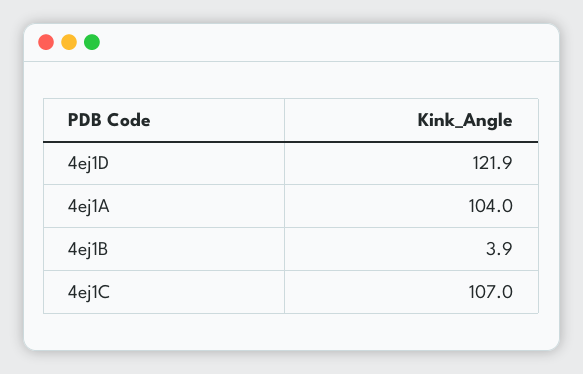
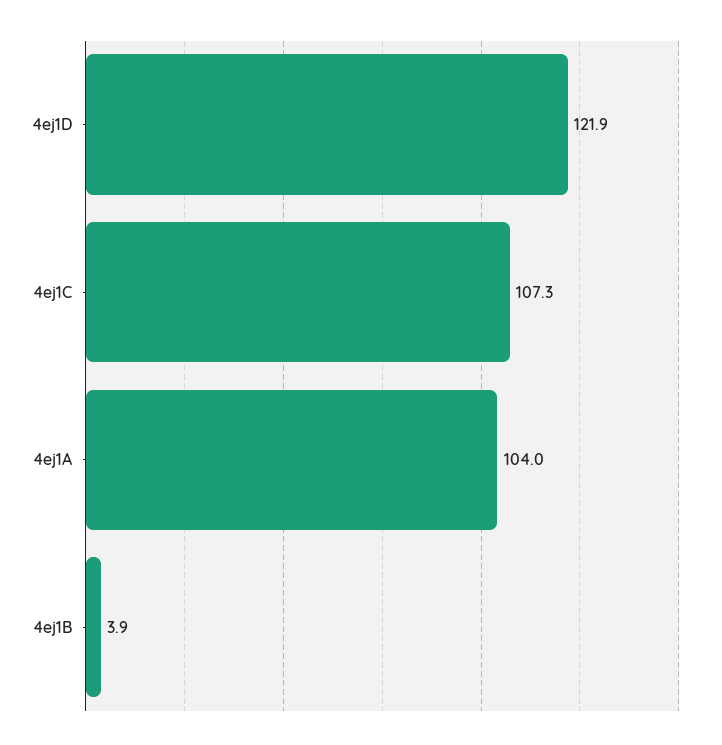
4ej1C: 107 -> 107.3

